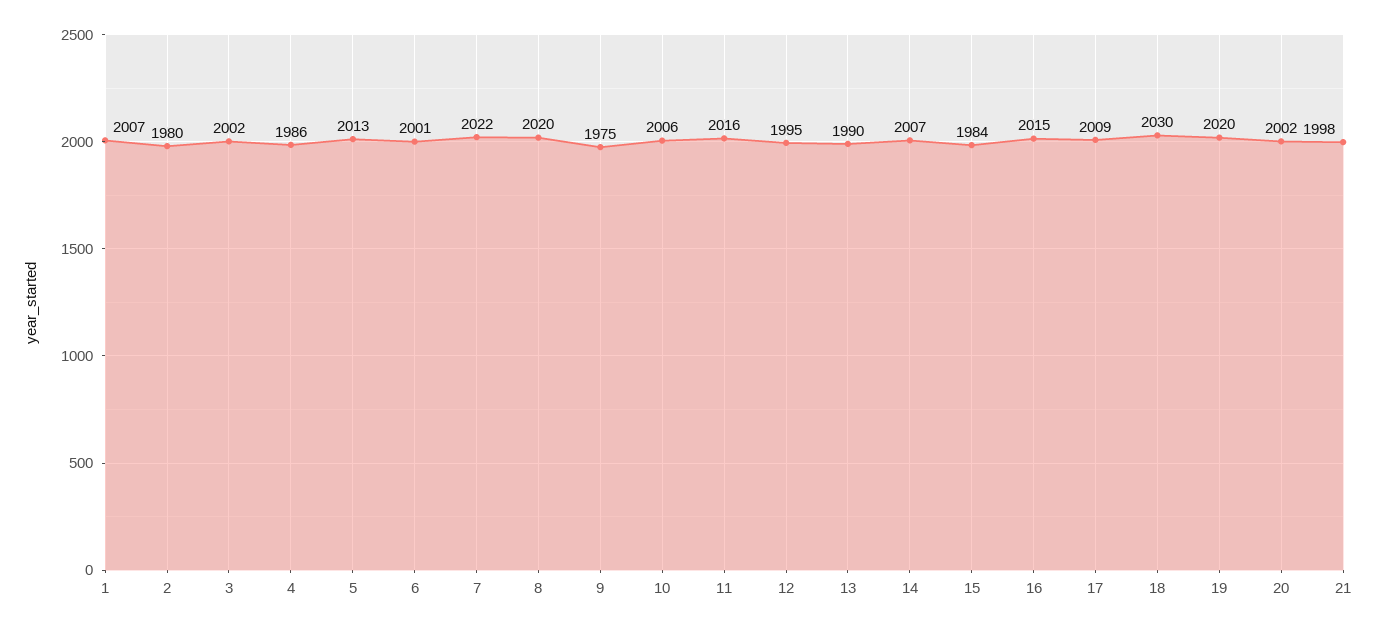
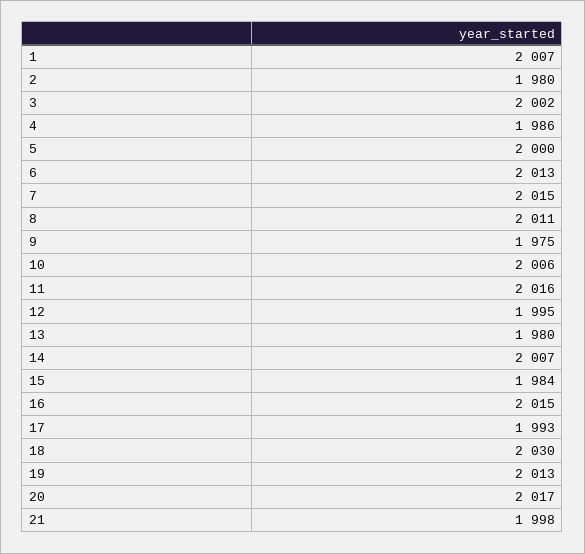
5: 2013 -> 2000
6: 2001 -> 2013
7: 2022 -> 2015
8: 2020 -> 2011
13: 1990 -> 1980
17: 2009 -> 1993
19: 2020 -> 2013
20: 2002 -> 2017

